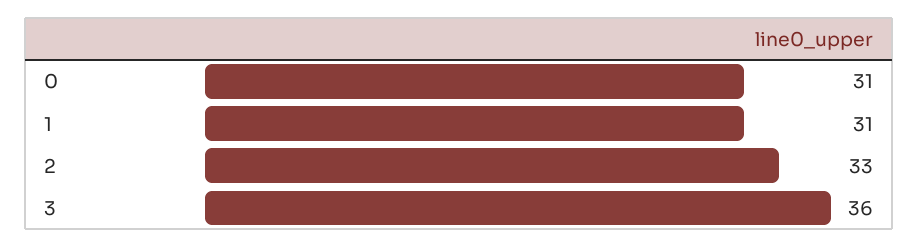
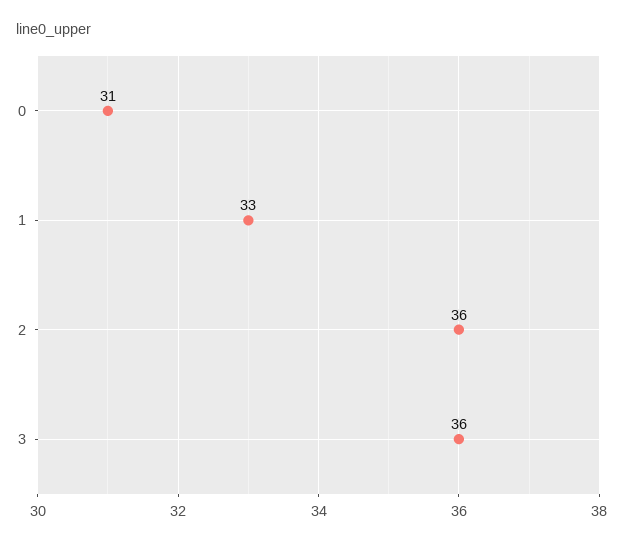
1: 31 -> 33
2: 33 -> 36

